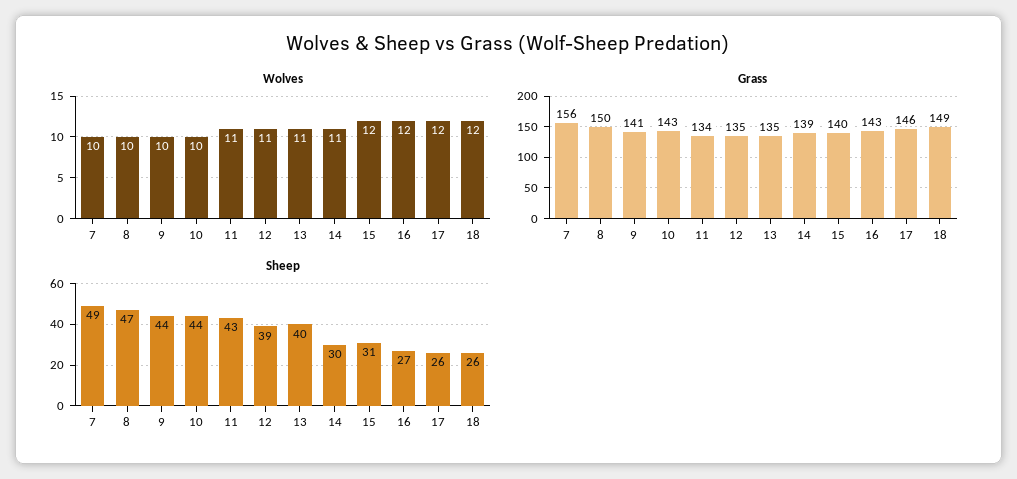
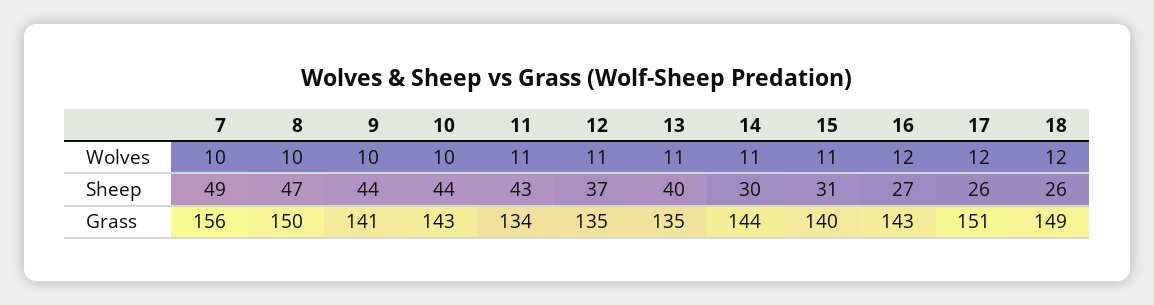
Wolves, 15: 12 -> 11
Grass, 14: 139 -> 144
Grass, 17: 146 -> 151
Sheep, 12: 39 -> 37

